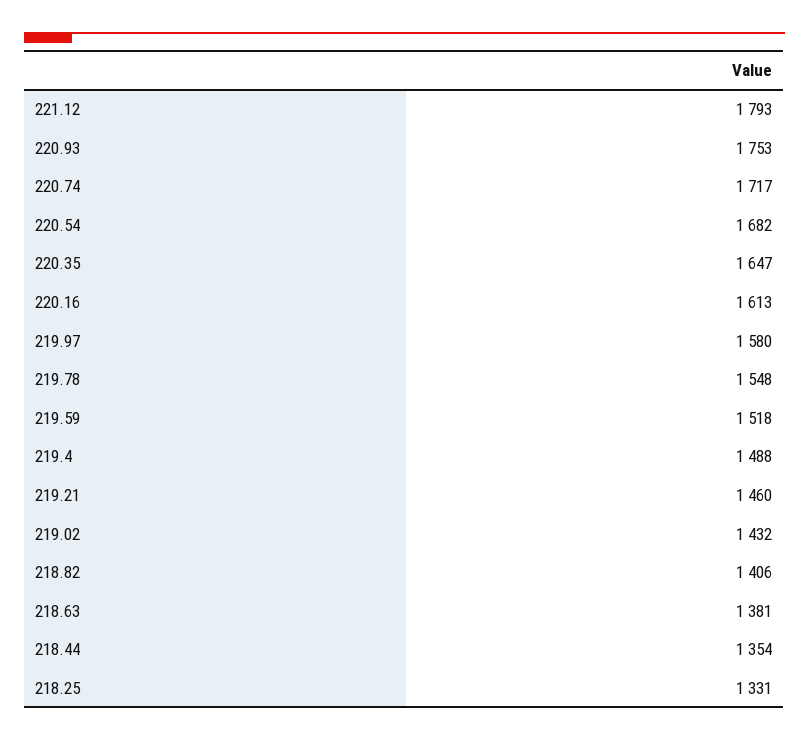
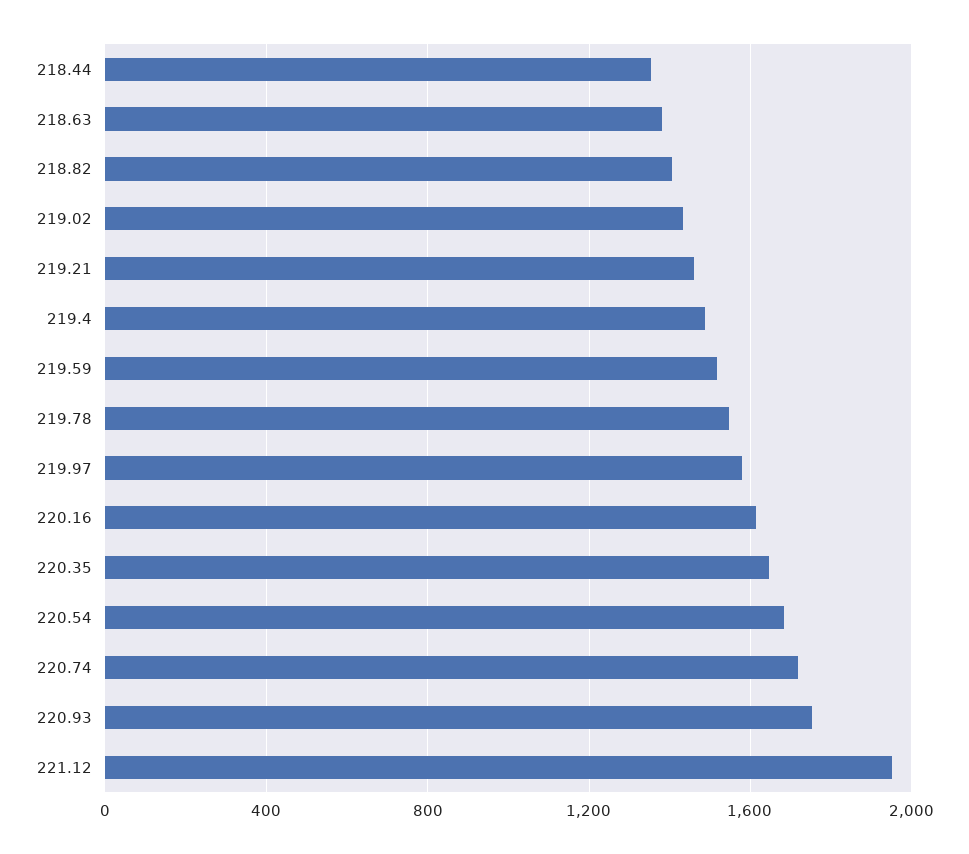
221.12: 1793 -> 1950
218.25: 1331 -> none

